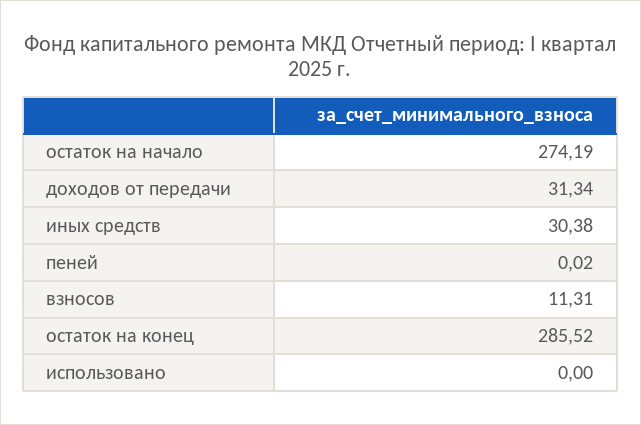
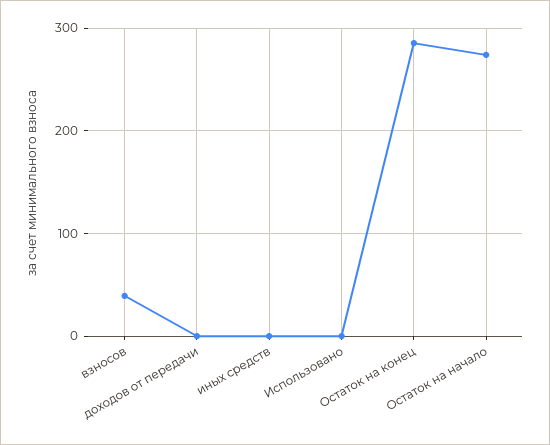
доходов от передачи: 31.34 -> 0
иных средств: 30.38 -> 0
пеней: 0.02 -> none
взносов: 11.31 -> 40

